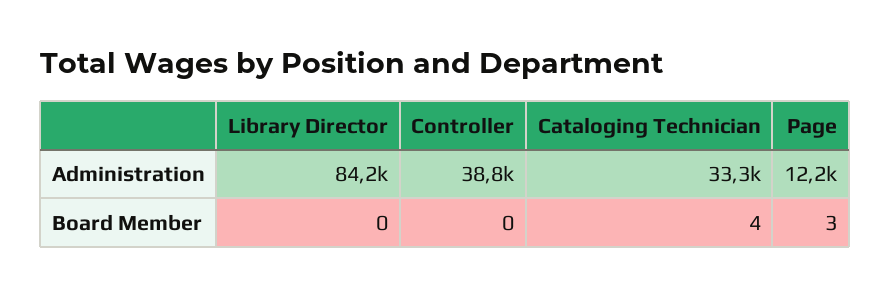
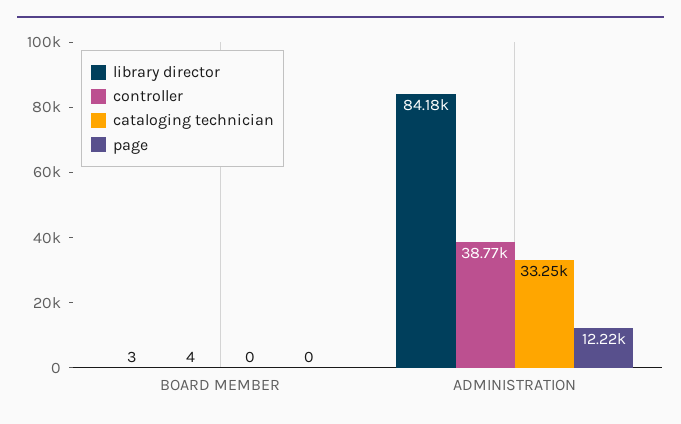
Library Director, Board Member: 0 -> 3
Controller, Board Member: 0 -> 4
Cataloging Technician, Board Member: 4 -> 0
Page, Board Member: 3 -> 0

